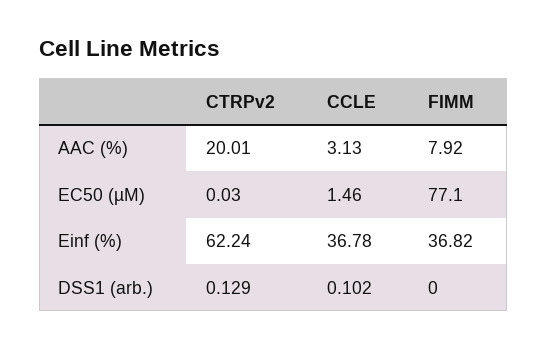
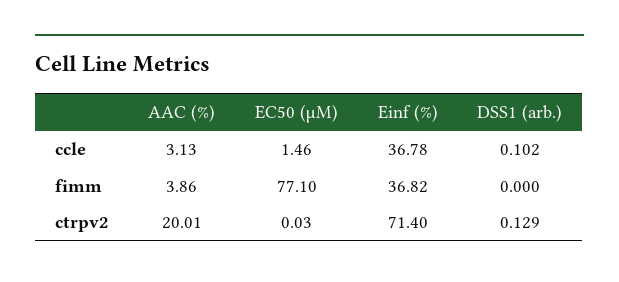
FIMM, AAC (%): 7.92 -> 3.86
CTRPv2, Einf (%): 62.24 -> 71.4

